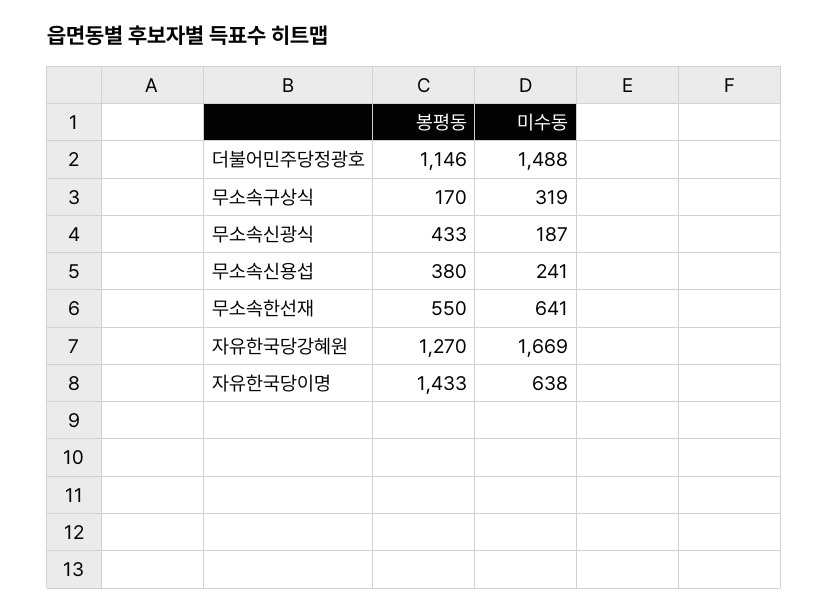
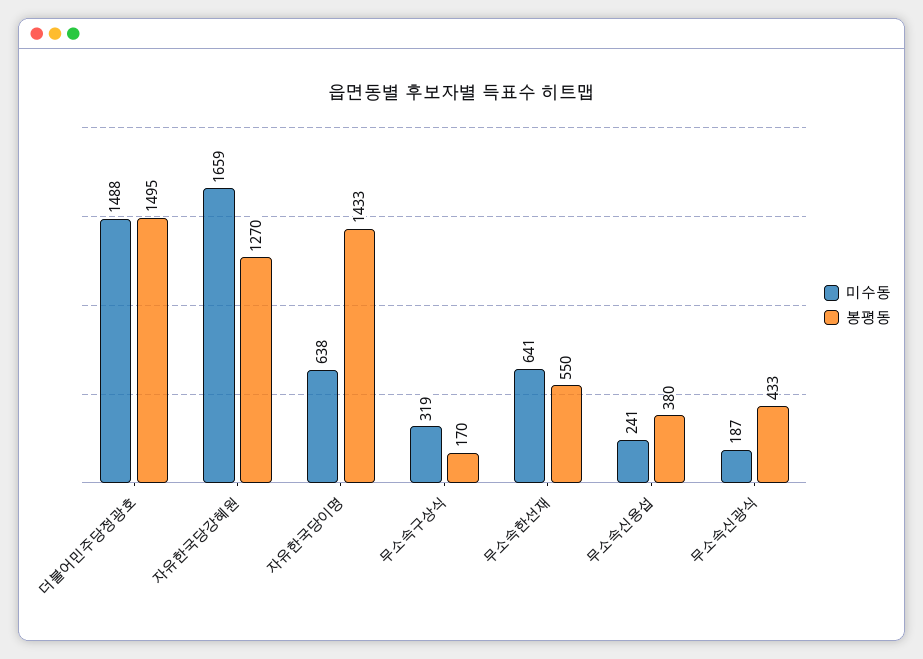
봉평동, 더불어민주당정광호: 1146 -> 1495
미수동, 자유한국당강혜원: 1669 -> 1659

